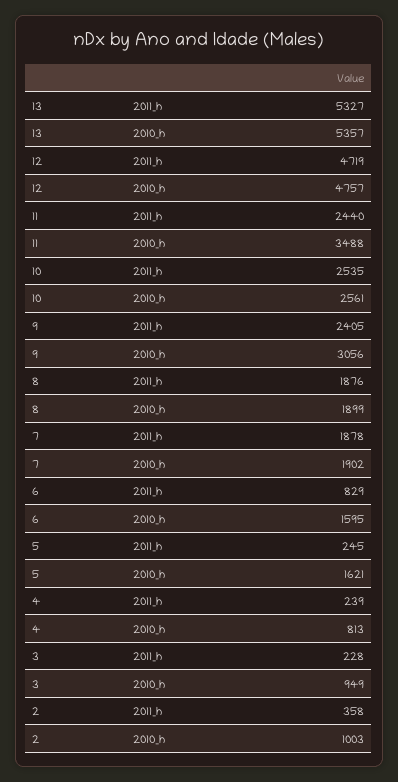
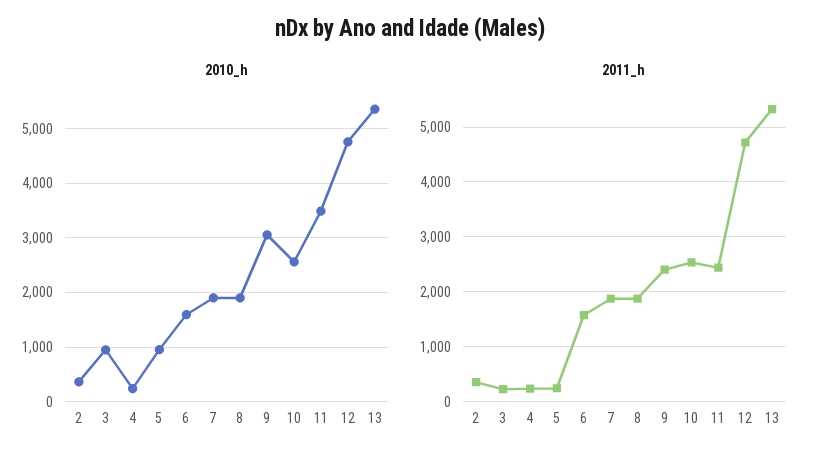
2011_h, 6: 829 -> 1600
2010_h, 5: 1621 -> 1000
2010_h, 4: 813 -> 200
2010_h, 2: 1003 -> 400

